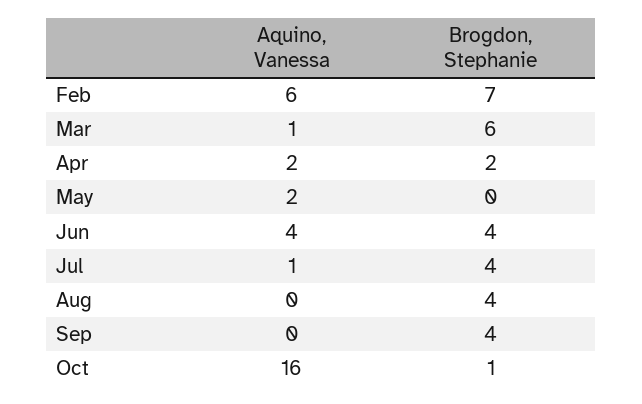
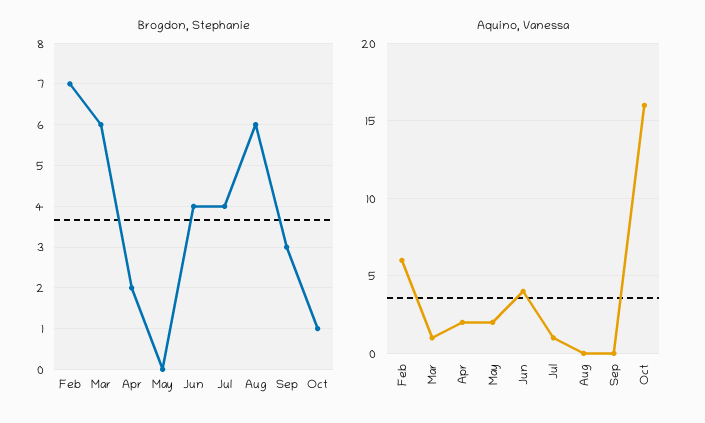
Brogdon, Stephanie, Aug: 4 -> 6
Brogdon, Stephanie, Sep: 4 -> 3

